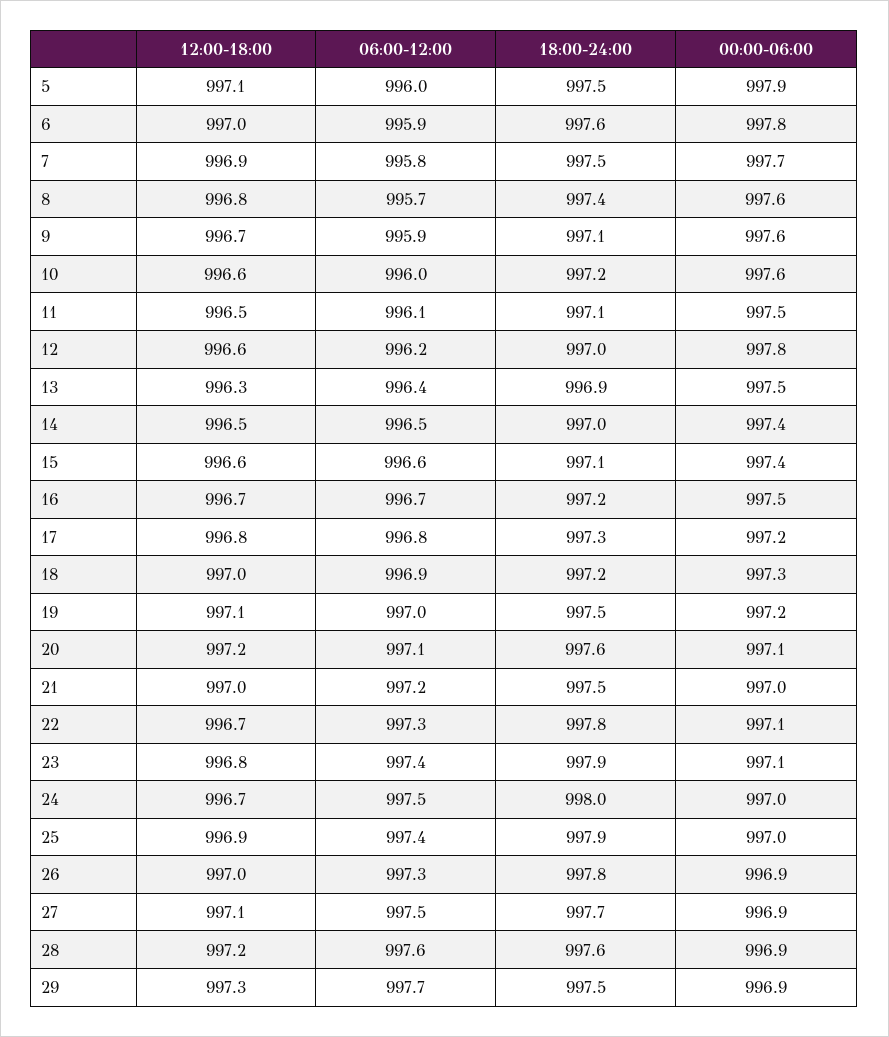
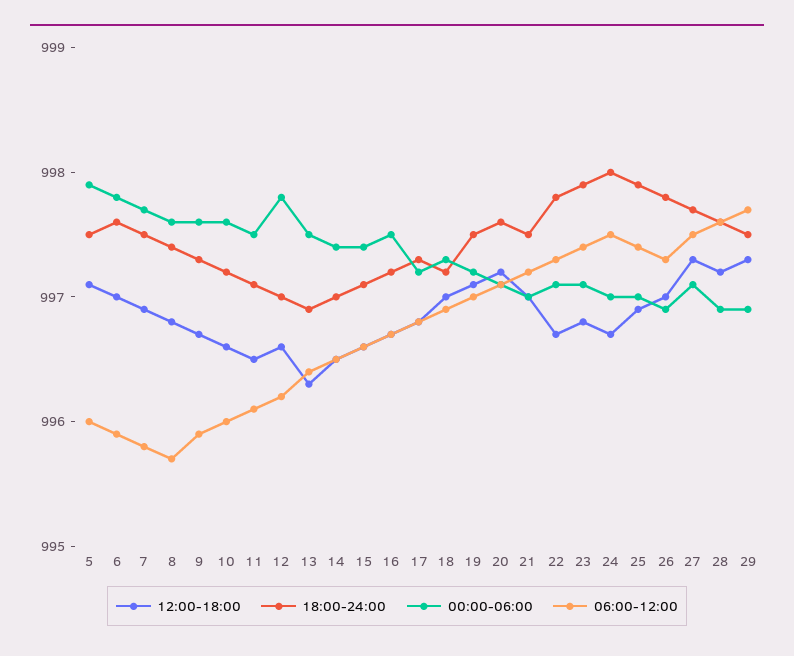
18:00-24:00, 9: 997.1 -> 997.3
12:00-18:00, 27: 997.1 -> 997.3
00:00-06:00, 27: 996.9 -> 997.1

